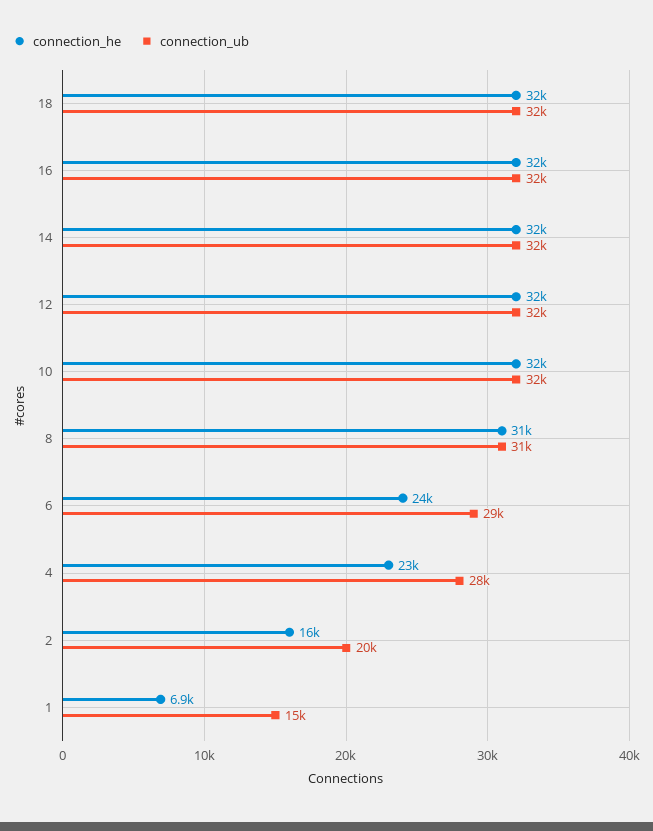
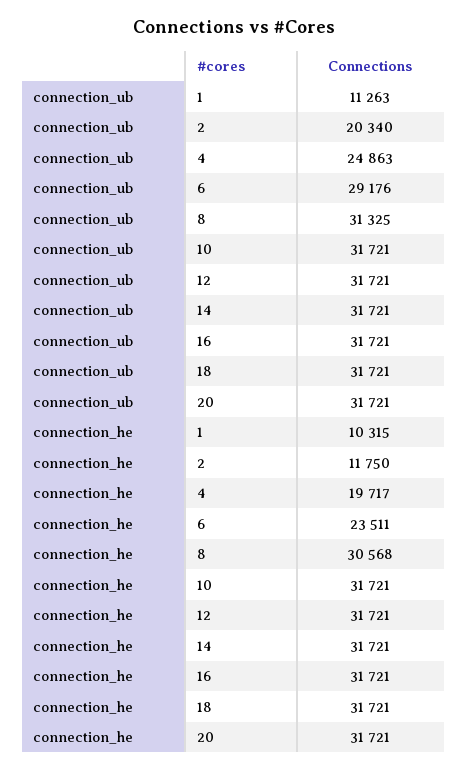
connection_he, 4: 23000 -> 19717
connection_ub, 4: 28000 -> 24863
connection_he, 2: 16000 -> 11750
connection_he, 1: 6900 -> 10315
connection_ub, 1: 15000 -> 11263
connection_ub, 20: none -> 31721
connection_he, 20: none -> 31721

